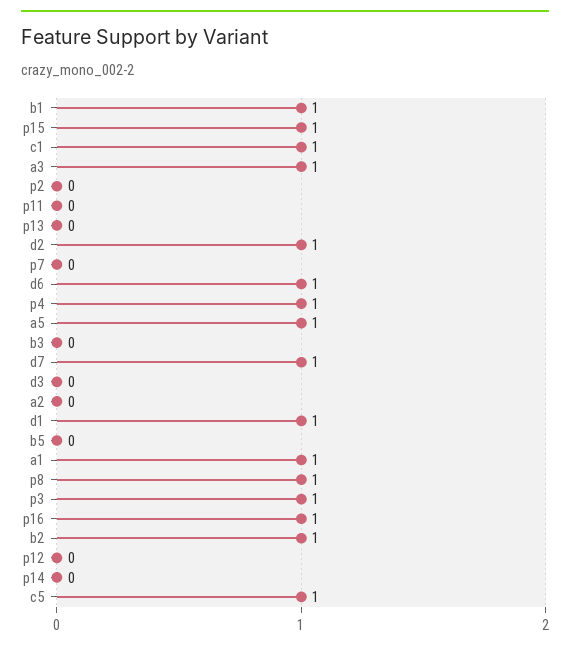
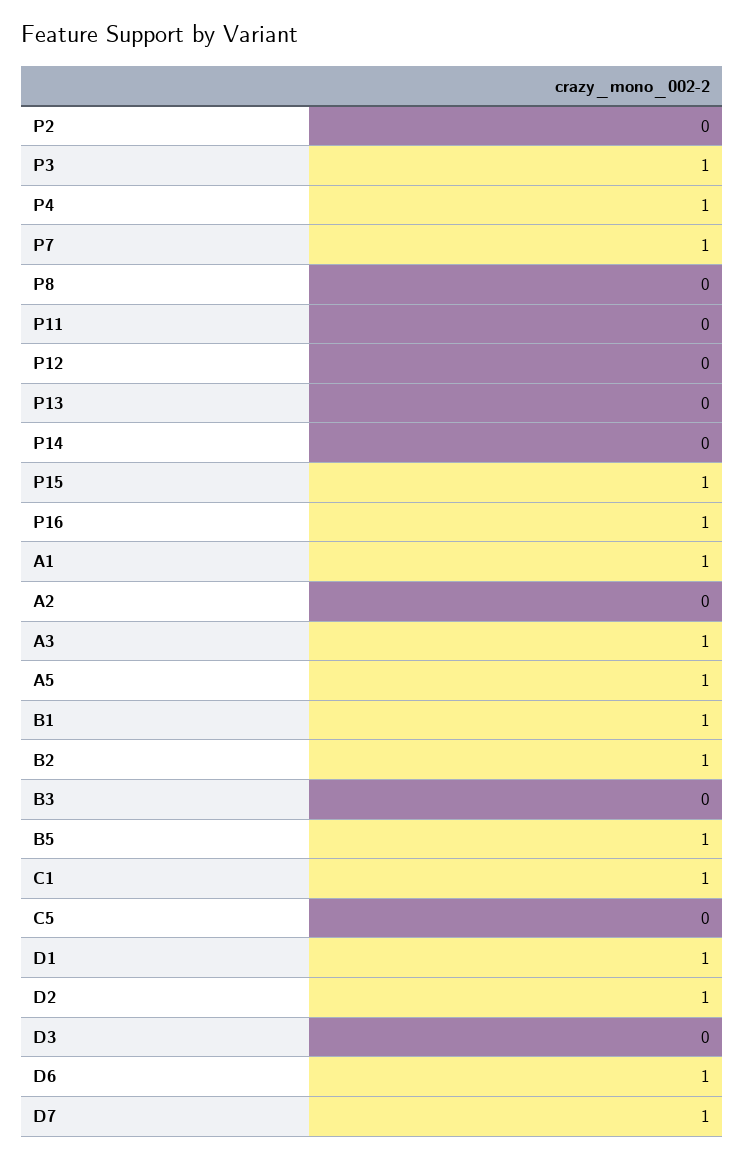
p7: 0 -> 1
b5: 0 -> 1
p8: 1 -> 0
c5: 1 -> 0

